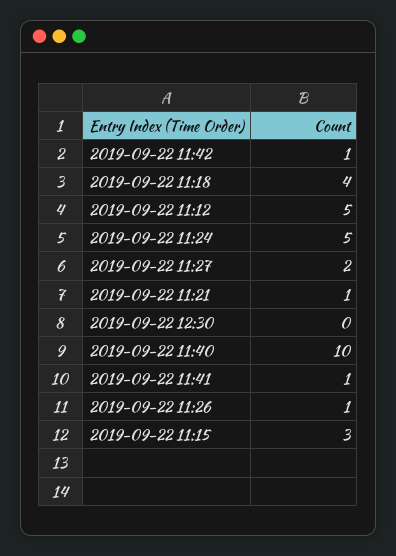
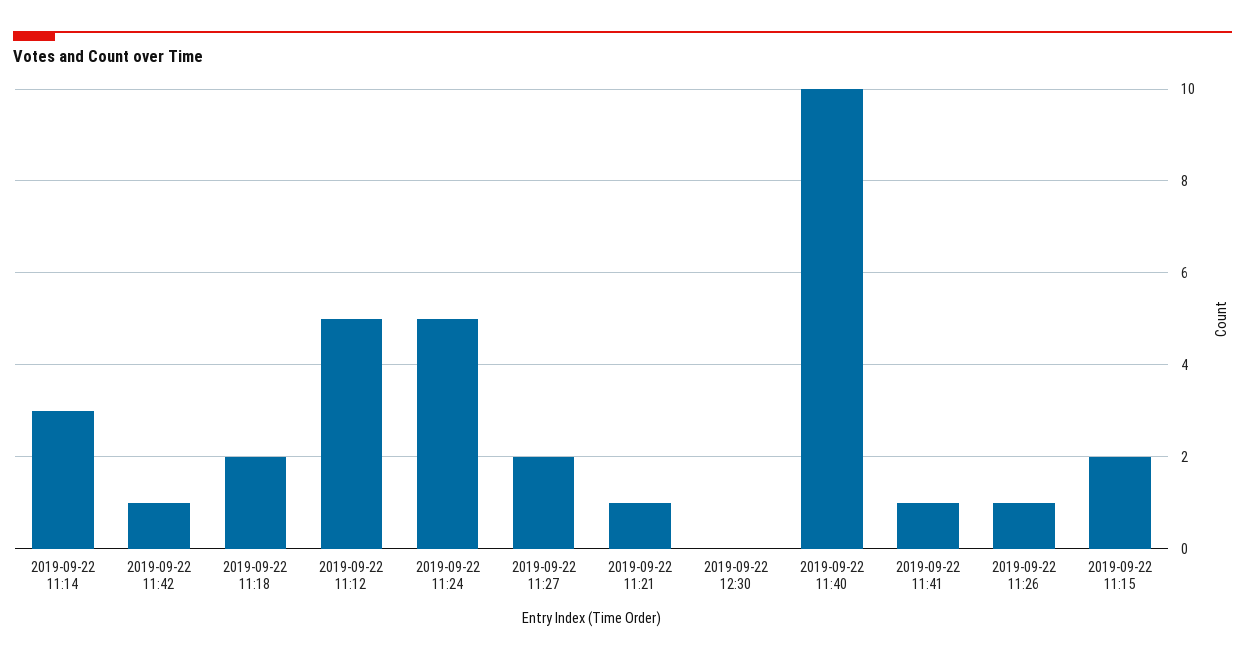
2019-09-22 11:18: 4 -> 2
2019-09-22 11:15: 3 -> 2
2019-09-22 11:14: none -> 3

